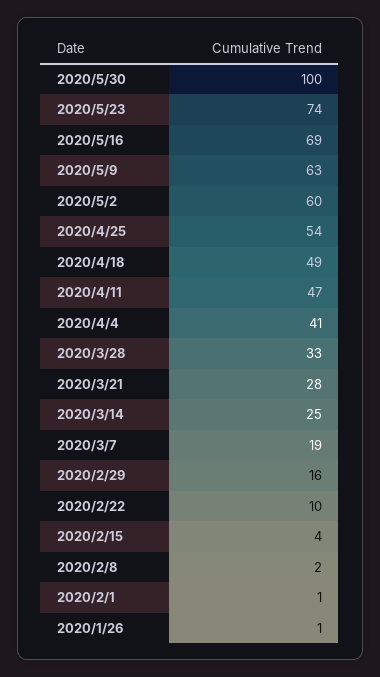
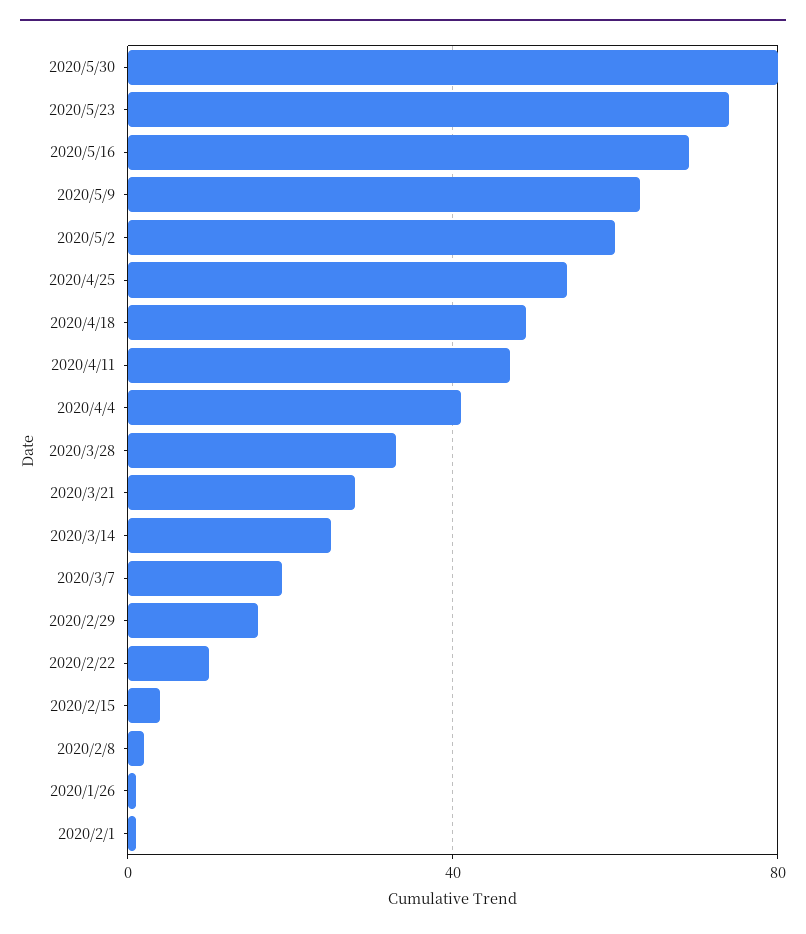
2020/5/30: 100 -> 80

